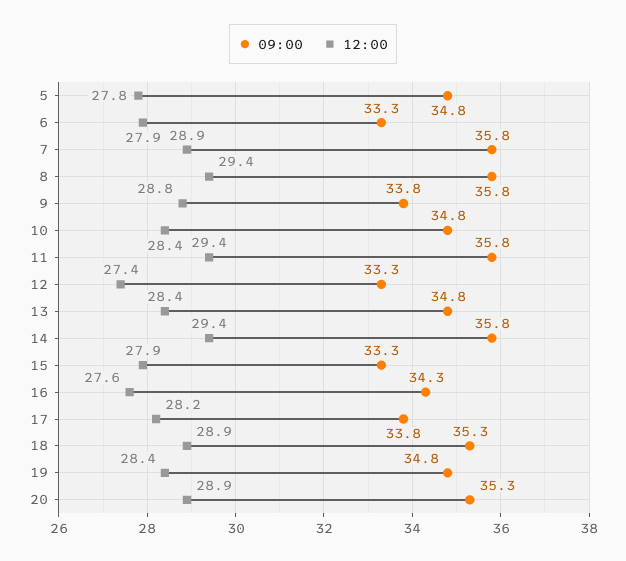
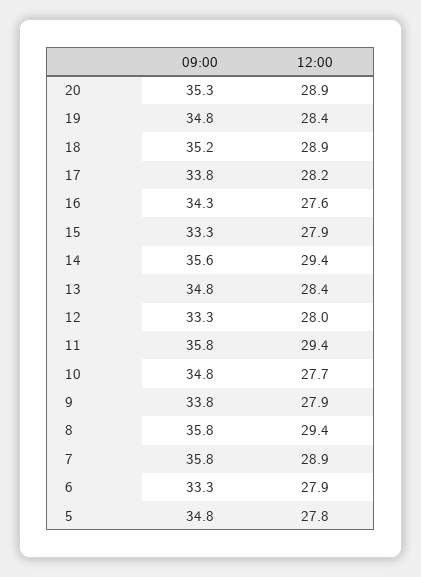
12:00, 9: 28.8 -> 27.9
12:00, 10: 28.4 -> 27.7
12:00, 12: 27.4 -> 28
09:00, 14: 35.8 -> 35.6
09:00, 18: 35.3 -> 35.2

